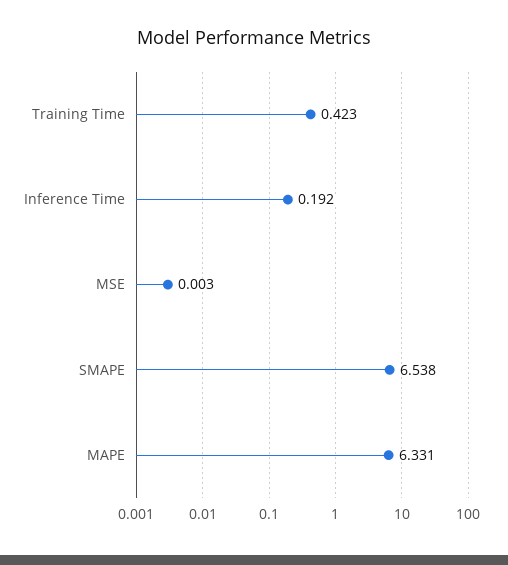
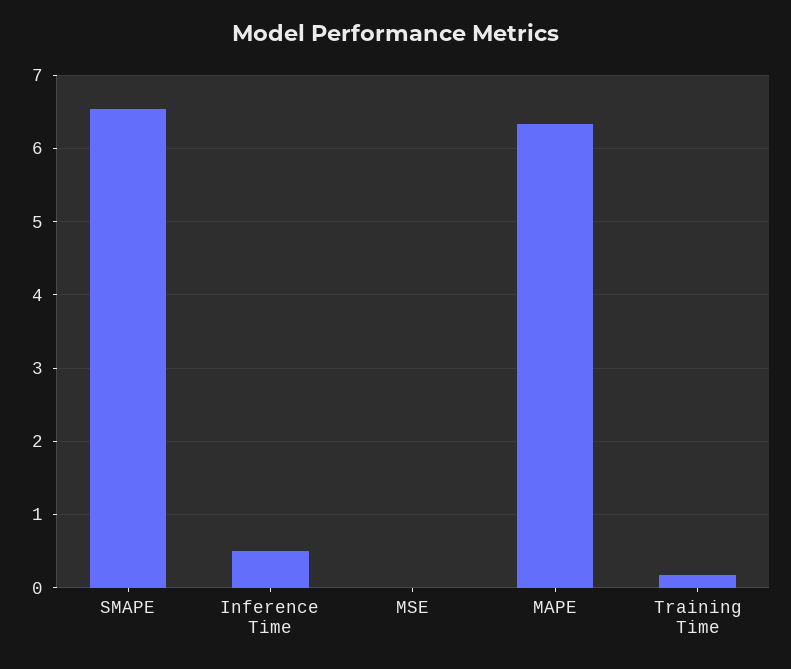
Training Time: 0.423 -> 0.2
Inference Time: 0.192 -> 0.5

